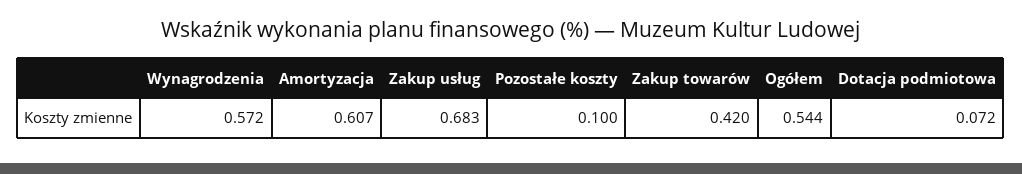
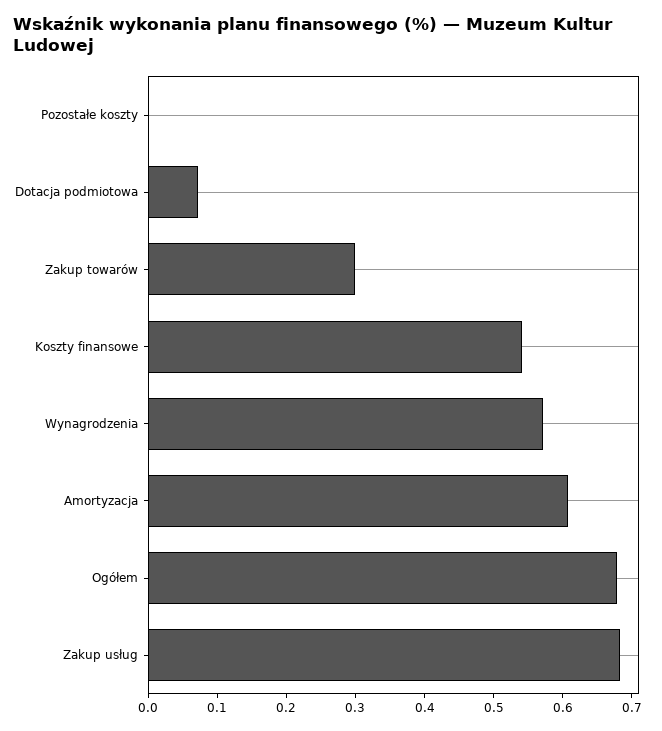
Pozostałe koszty: 0.1 -> 0
Zakup towarów: 0.42 -> 0.3
Ogółem: 0.544 -> 0.68
Koszty finansowe: none -> 0.54

